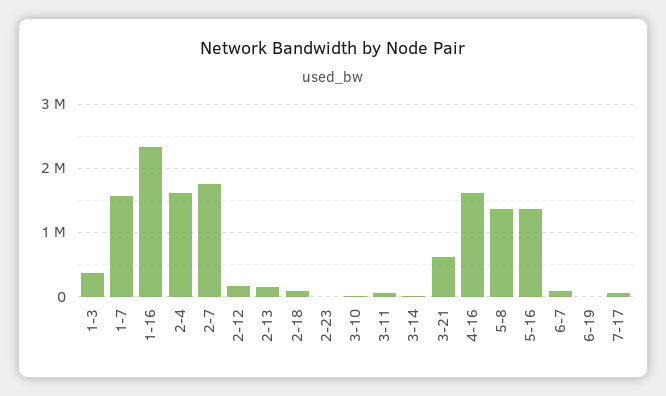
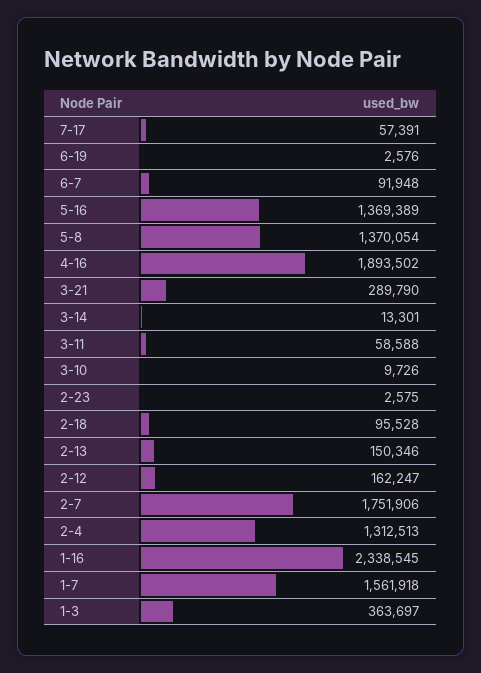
2-4: 1600000 -> 1312513
3-21: 600000 -> 289790
4-16: 1600000 -> 1893502

